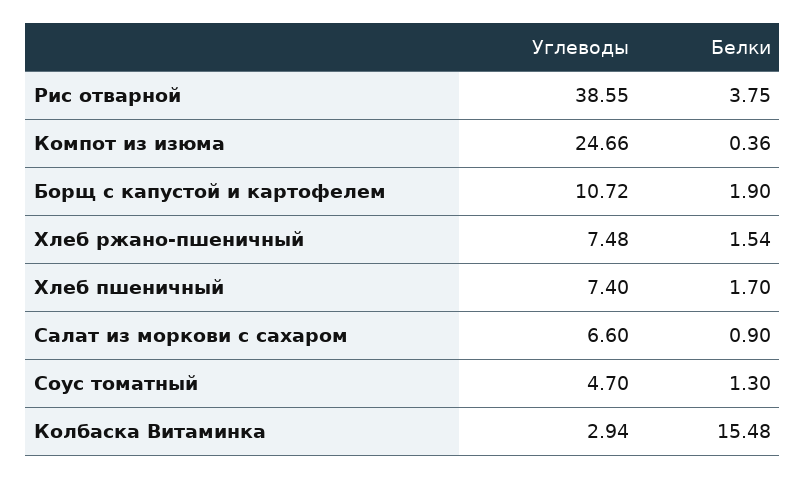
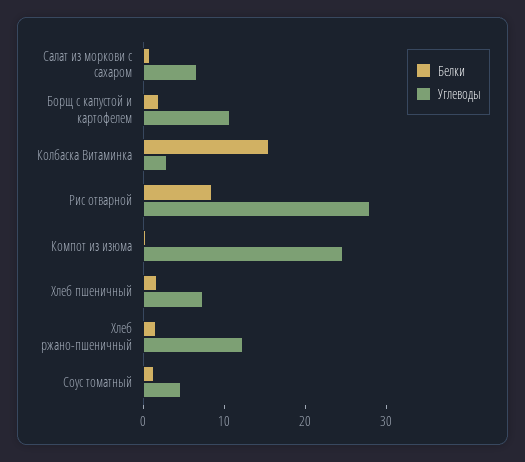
Углеводы, Рис отварной: 38.55 -> 28
Белки, Рис отварной: 3.75 -> 8
Углеводы, Хлеб ржано-пшеничный: 7.48 -> 12

